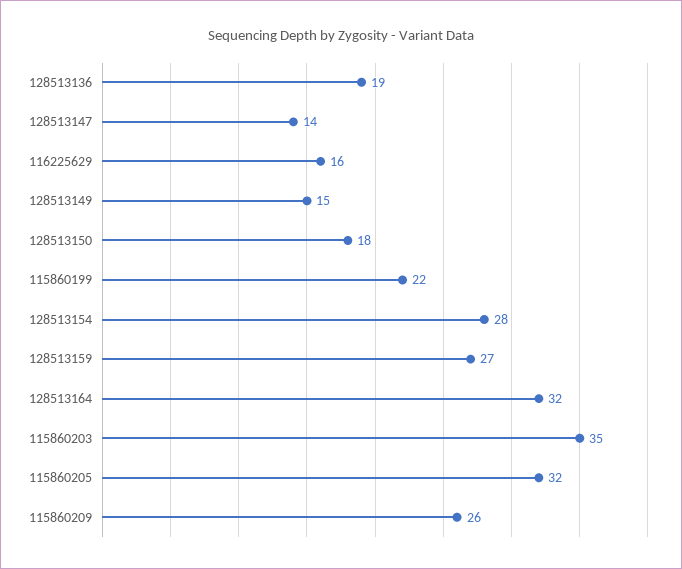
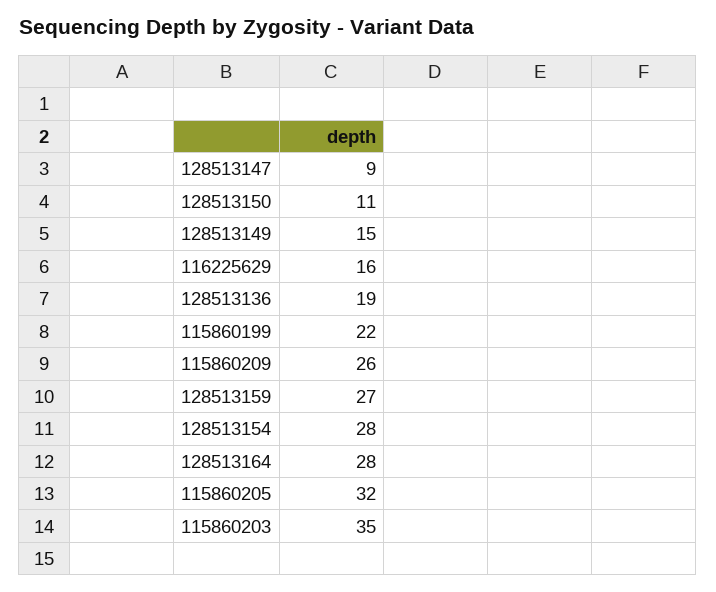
128513147: 14 -> 9
128513150: 18 -> 11
128513164: 32 -> 28

